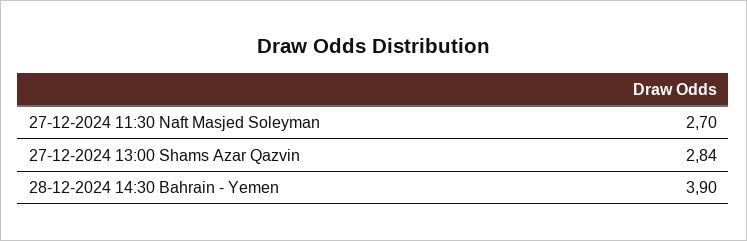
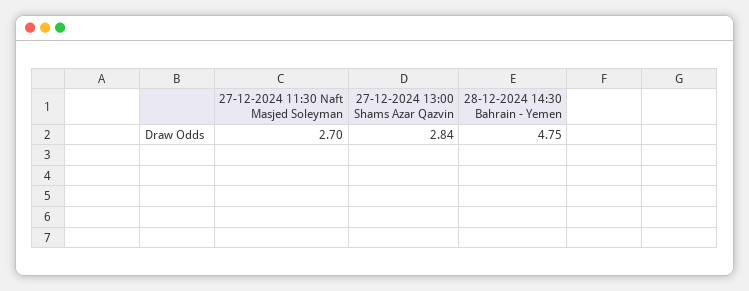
28-12-2024 14:30 Bahrain - Yemen: 3.9 -> 4.75

